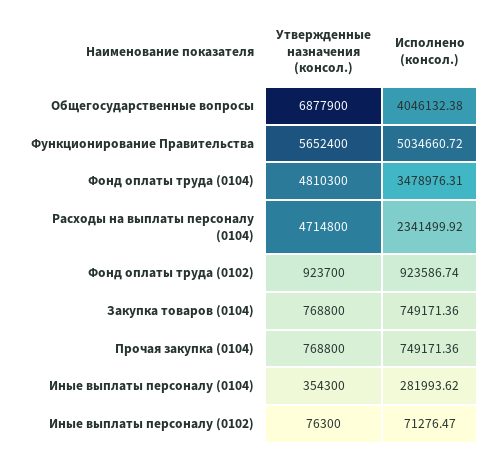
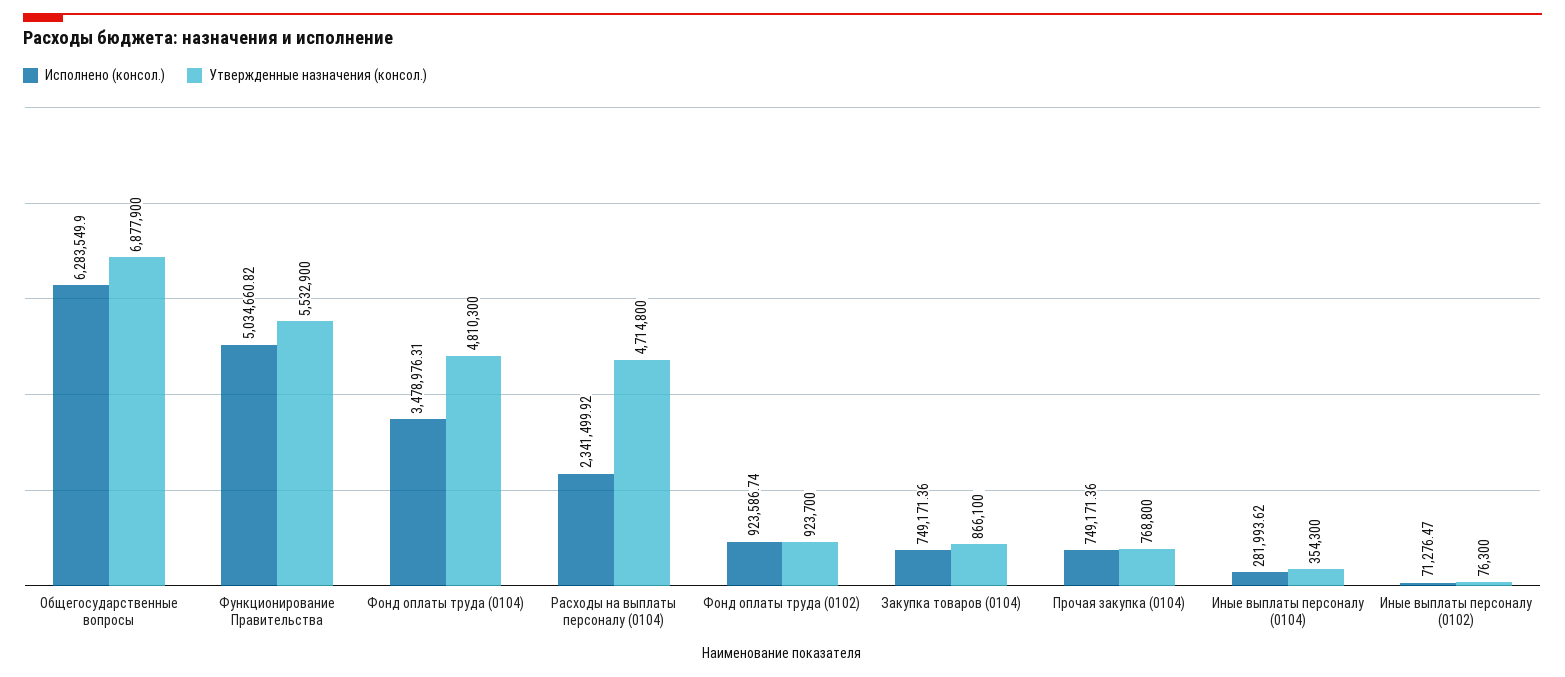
Исполнено (консол.), Общегосударственные вопросы: 4046132.38 -> 6283549.9
Утвержденные назначения (консол.), Функционирование Правительства: 5652400 -> 5532900
Исполнено (консол.), Функционирование Правительства: 5034660.72 -> 5034660.82
Утвержденные назначения (консол.), Закупка товаров (0104): 768800 -> 866100

